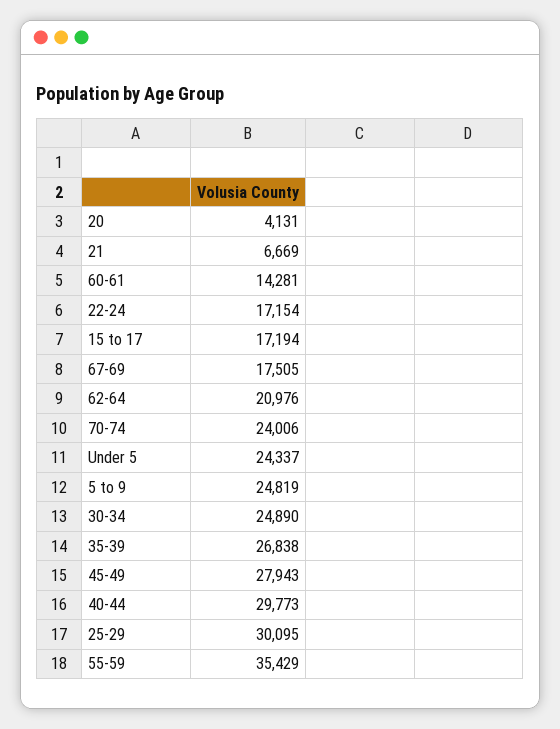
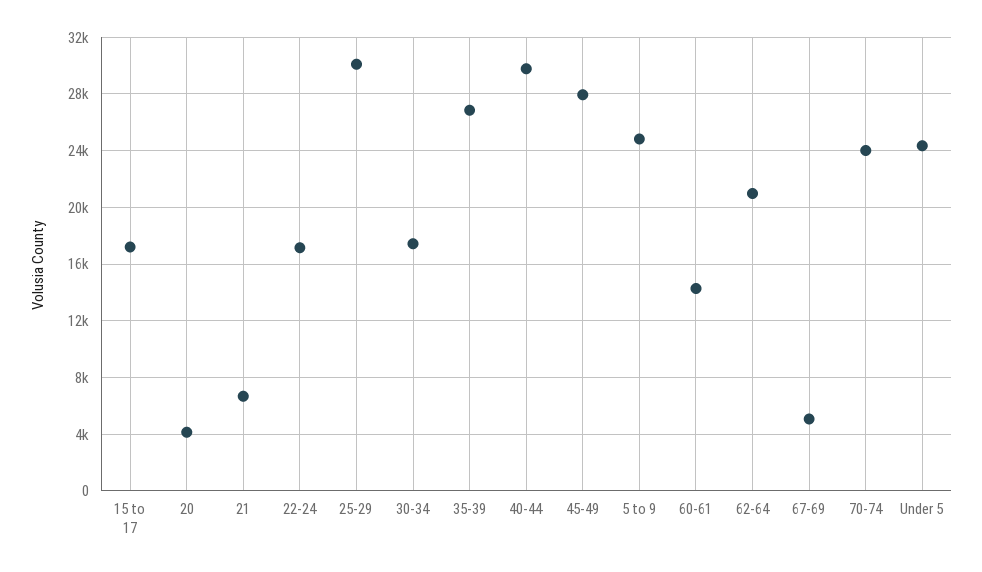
67-69: 17505 -> 5000
30-34: 24890 -> 17500
55-59: 35429 -> none

